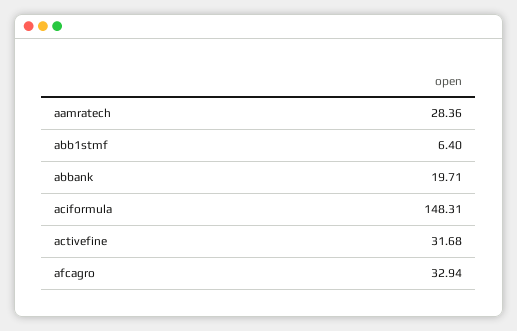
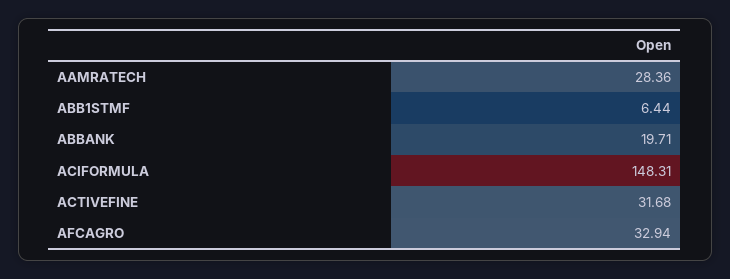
abb1stmf: 6.4 -> 6.44

